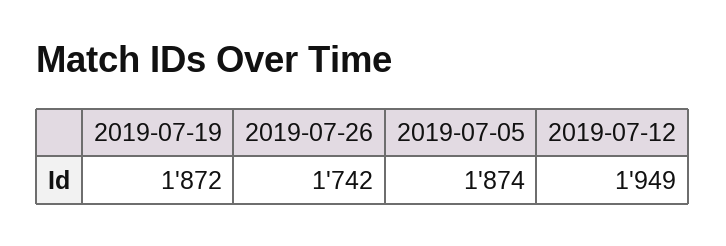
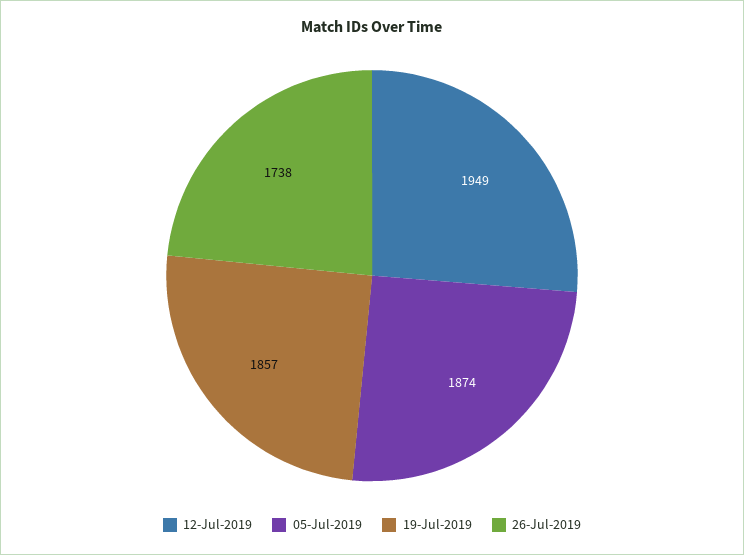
2019-07-19: 1872 -> 1857
2019-07-26: 1742 -> 1738

